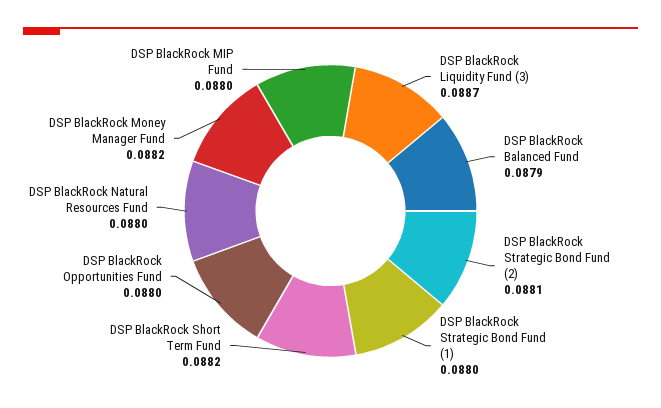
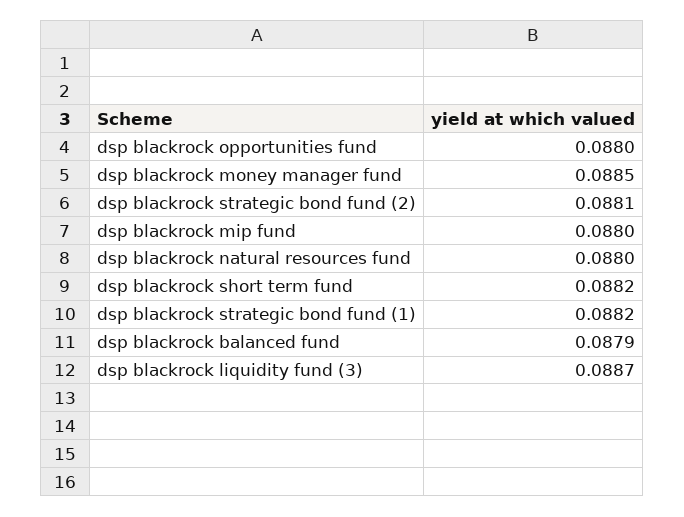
DSP BlackRock Strategic Bond Fund (1): 0.088 -> 0.0882
DSP BlackRock Money Manager Fund: 0.0882 -> 0.0885

